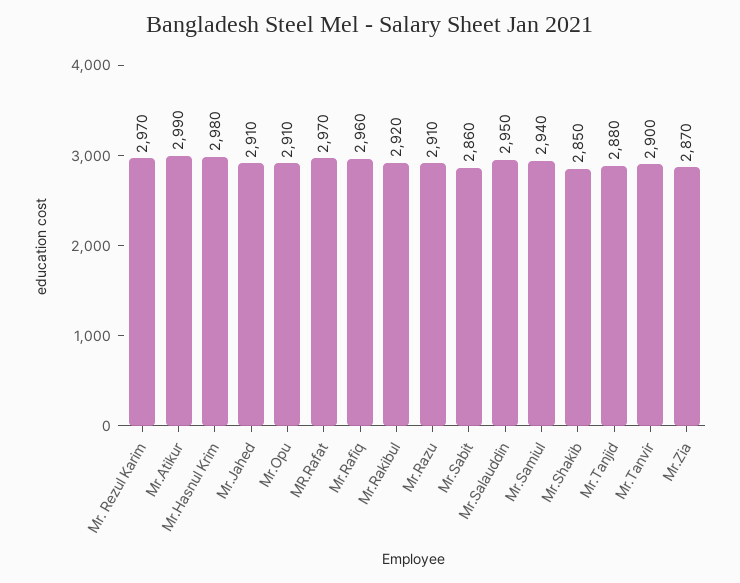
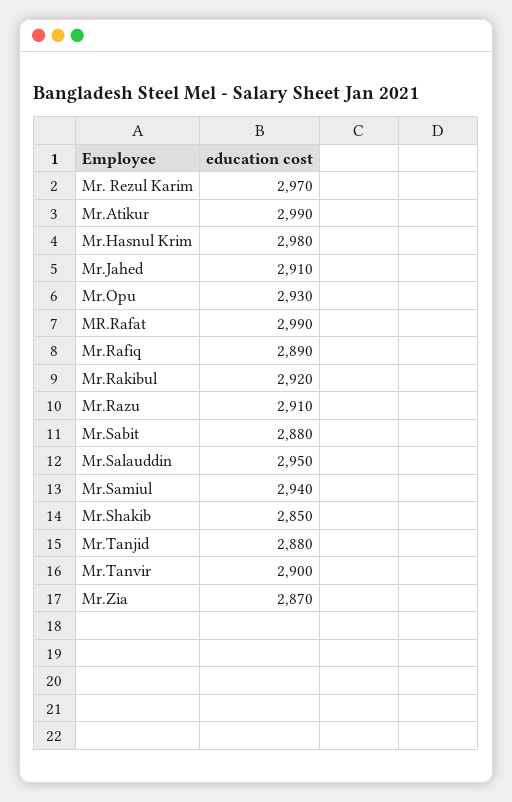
Mr.Opu: 2910 -> 2930
MR.Rafat: 2970 -> 2990
Mr.Rafiq: 2960 -> 2890
Mr.Sabit: 2860 -> 2880

